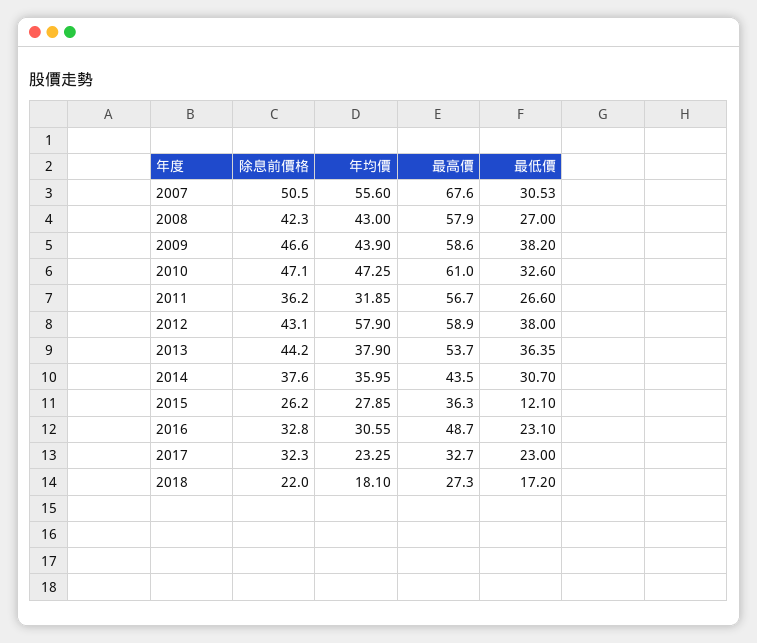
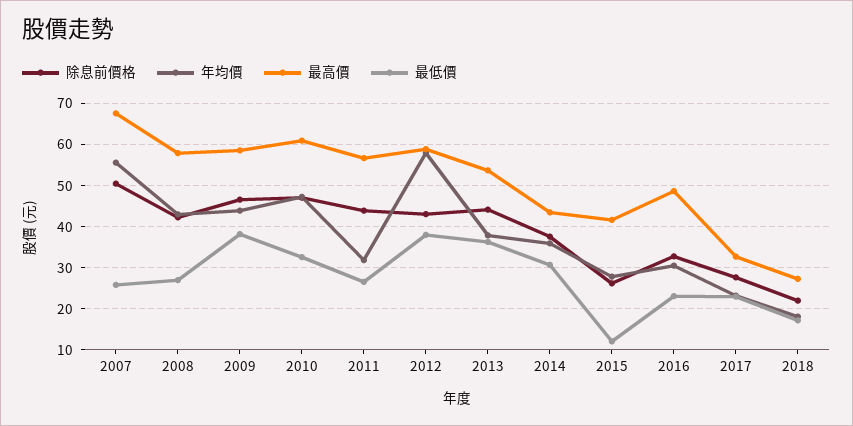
最低價, 2007: 30.53 -> 26
除息前價格, 2011: 36.2 -> 44
最高價, 2015: 36.3 -> 42
除息前價格, 2017: 32.3 -> 28

